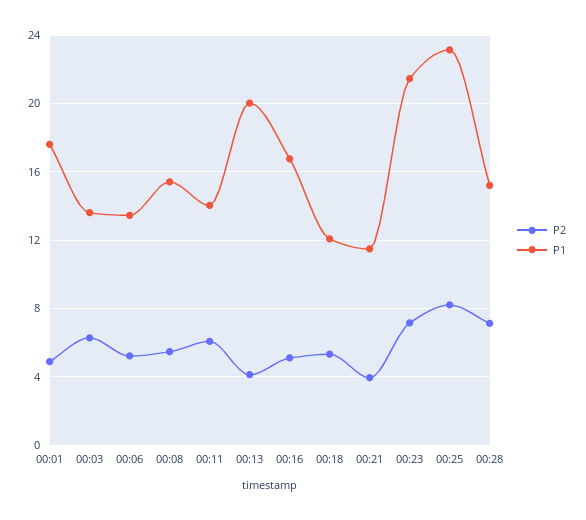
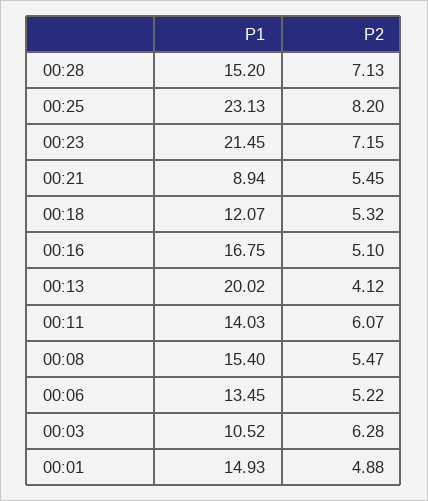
P1, 00:01: 17.5 -> 14.93
P1, 00:03: 13.5 -> 10.52
P2, 00:21: 4 -> 5.45
P1, 00:21: 11.5 -> 8.94

